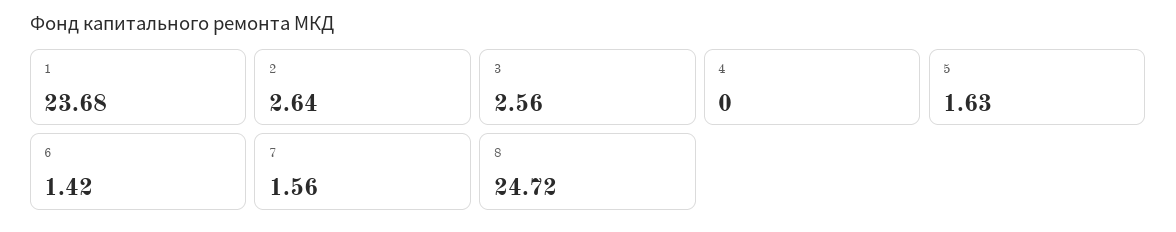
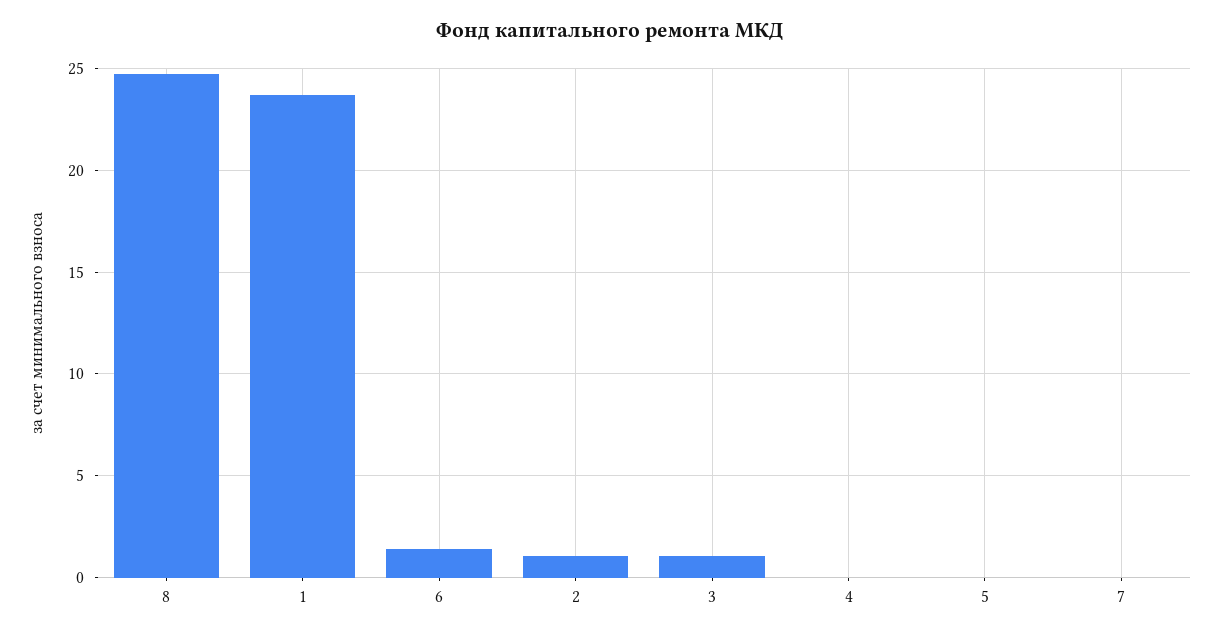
2: 2.64 -> 1
3: 2.56 -> 1
5: 1.63 -> 0
7: 1.56 -> 0

